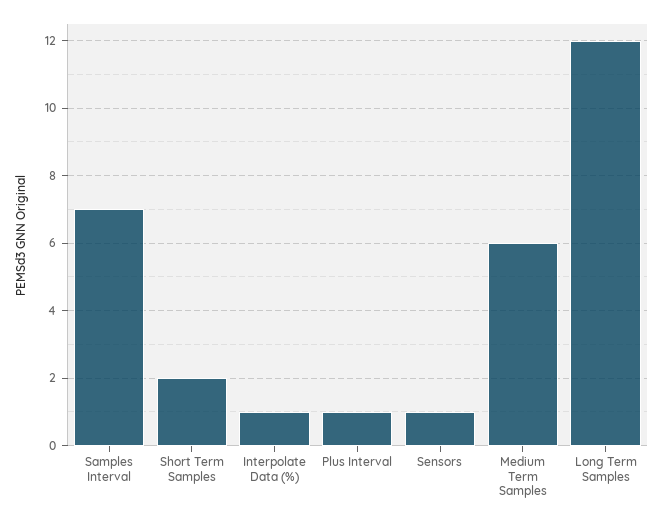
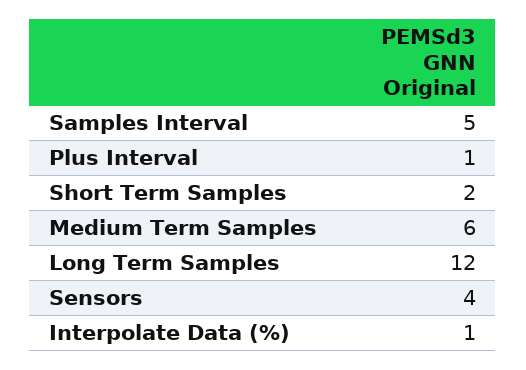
Samples Interval: 7 -> 5
Sensors: 1 -> 4

